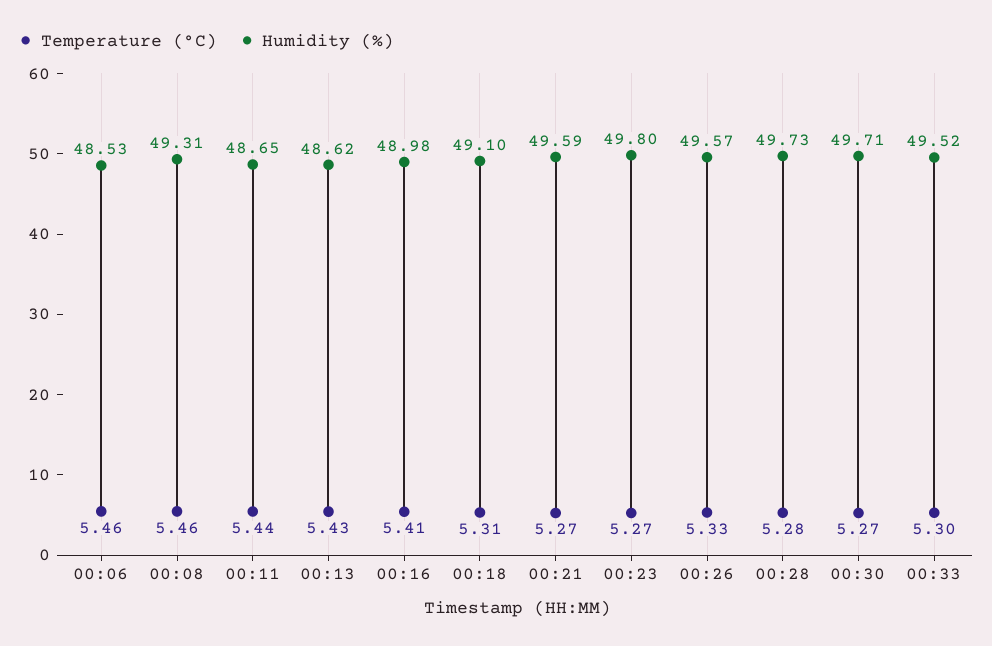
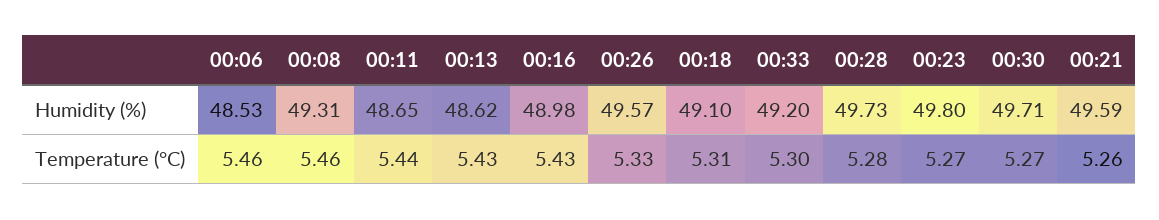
Temperature (°C), 00:16: 5.41 -> 5.43
Temperature (°C), 00:21: 5.27 -> 5.26
Humidity (%), 00:33: 49.52 -> 49.2

